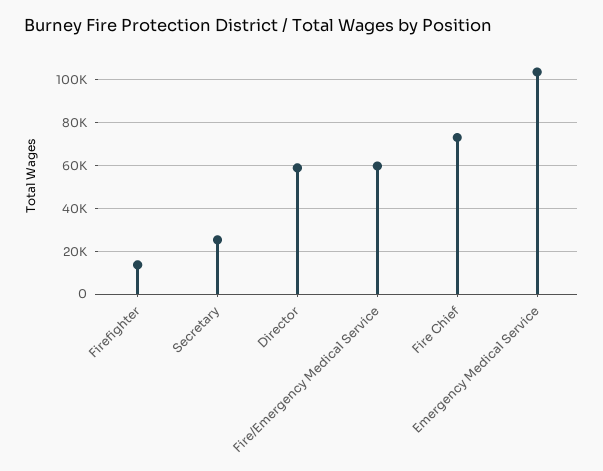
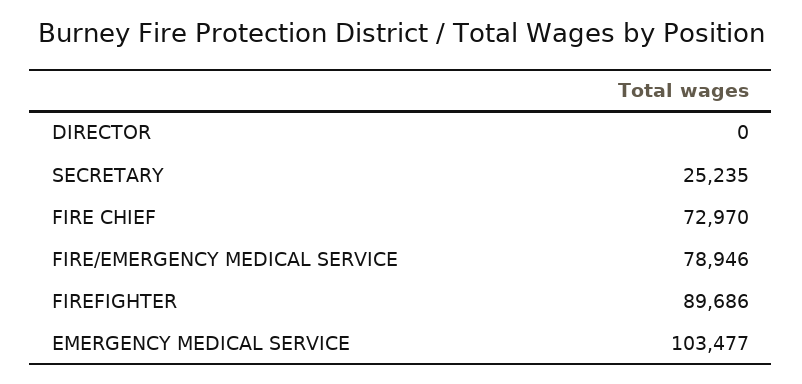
Firefighter: 15000 -> 89686
Director: 60000 -> 0
Fire/Emergency Medical Service: 60000 -> 78946

